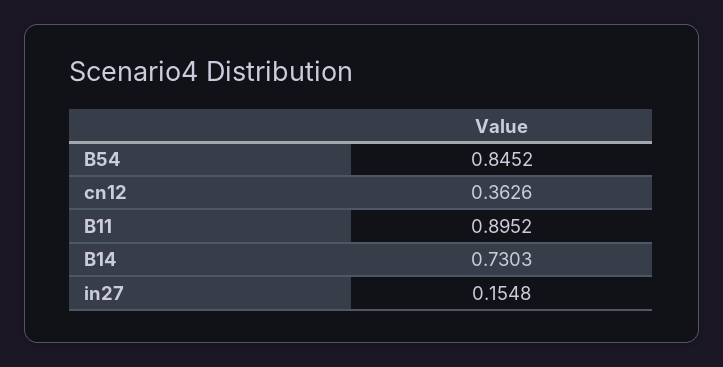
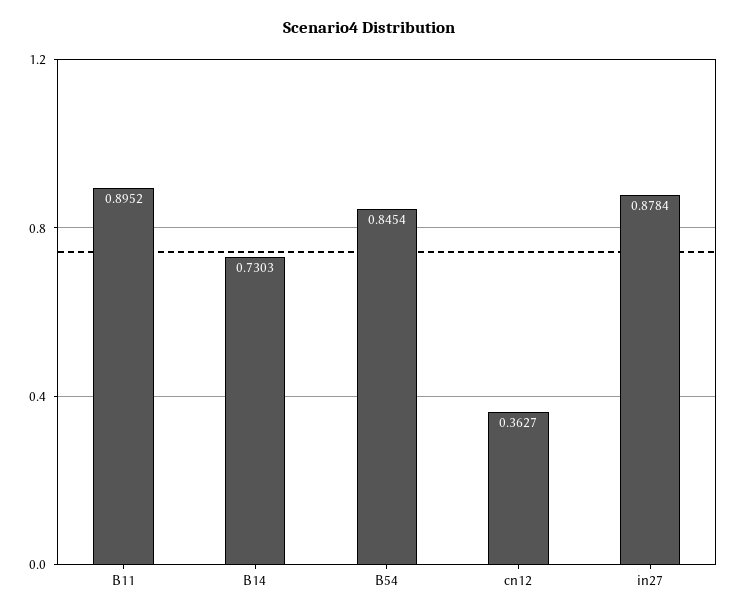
B54: 0.8452 -> 0.8454
cn12: 0.3626 -> 0.3627
in27: 0.1548 -> 0.8784

